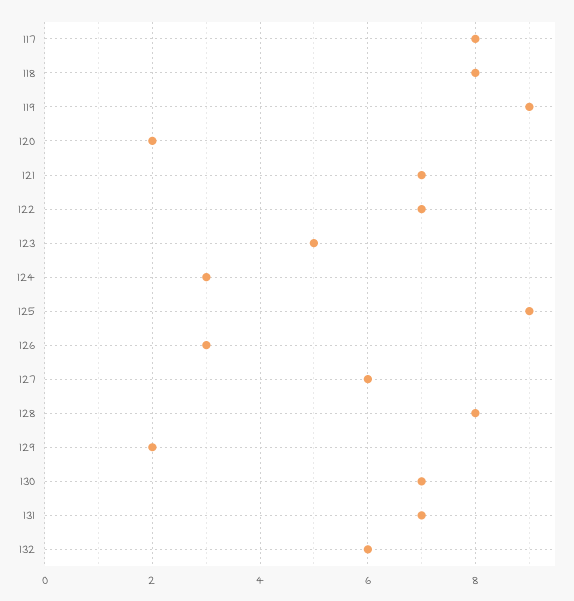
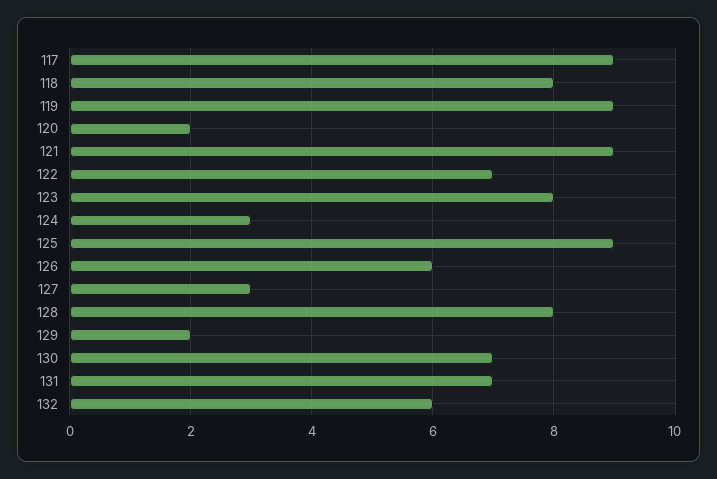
117: 8 -> 9
121: 7 -> 9
123: 5 -> 8
126: 3 -> 6
127: 6 -> 3

